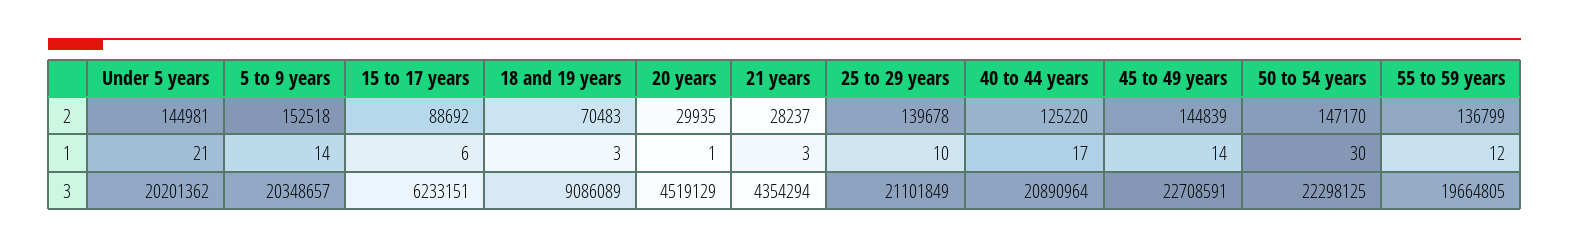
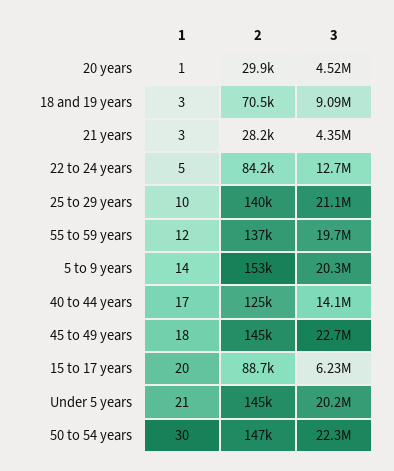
15 to 17 years, 1: 6 -> 20
45 to 49 years, 1: 14 -> 18
40 to 44 years, 3: 20890964 -> 14100000
22 to 24 years, 1: none -> 5
22 to 24 years, 2: none -> 84200
22 to 24 years, 3: none -> 12700000

